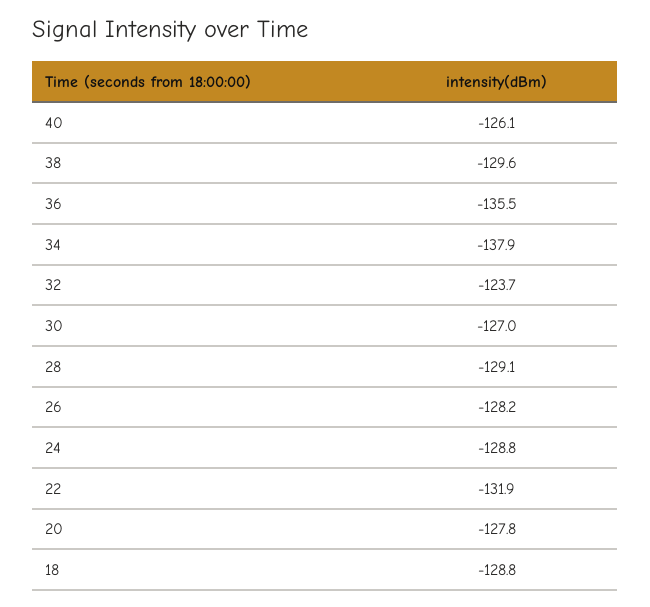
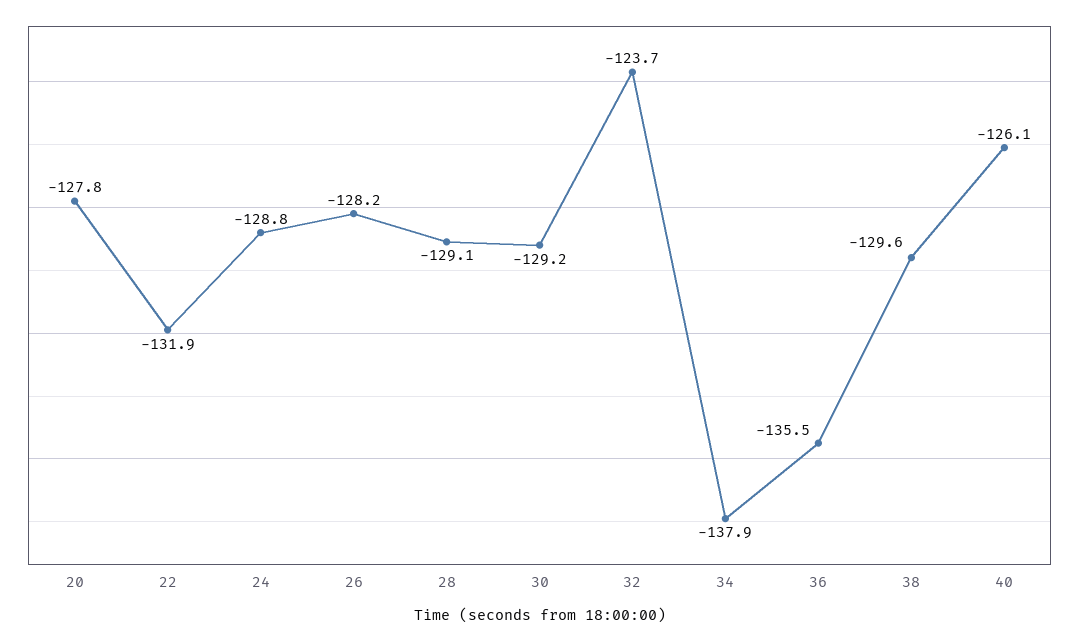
30: -127 -> -129.2
18: -128.8 -> none

